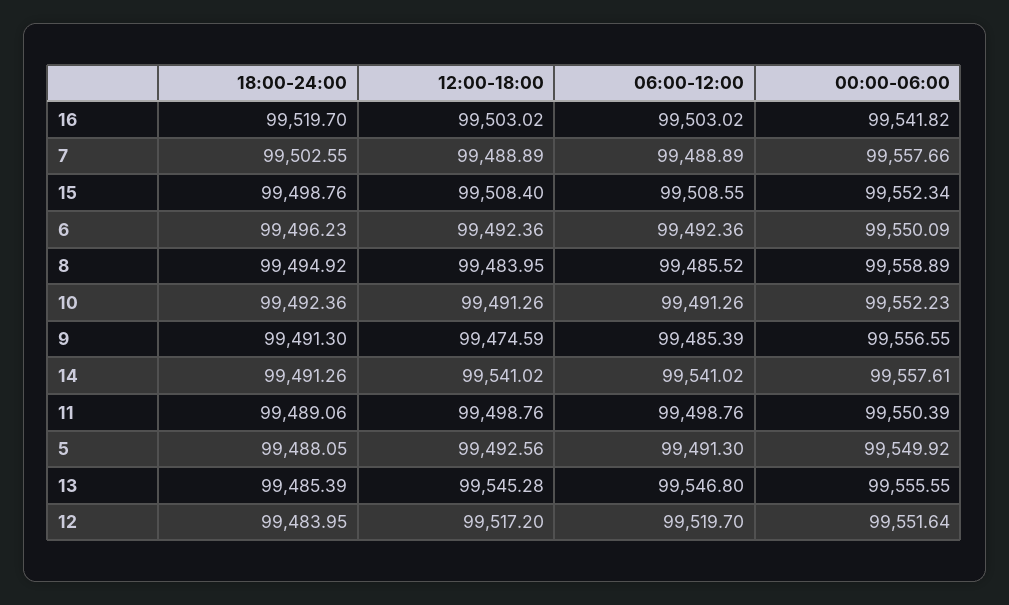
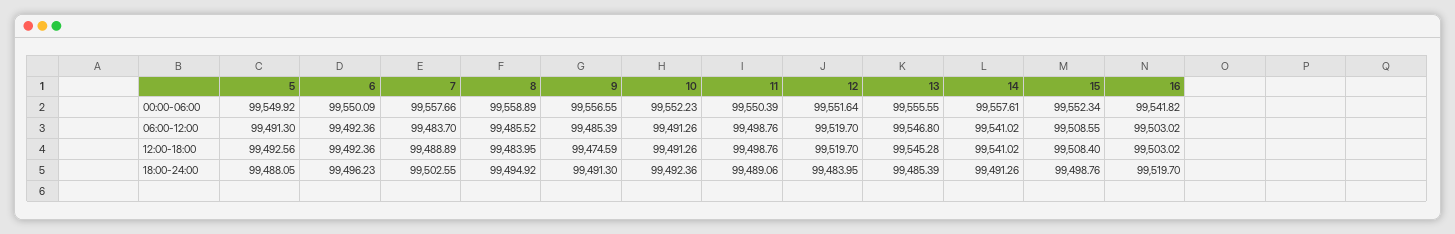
06:00-12:00, 7: 99488.89 -> 99483.7
12:00-18:00, 12: 99517.2 -> 99519.7

